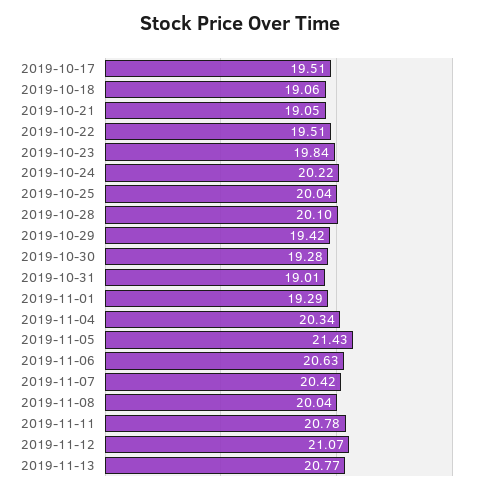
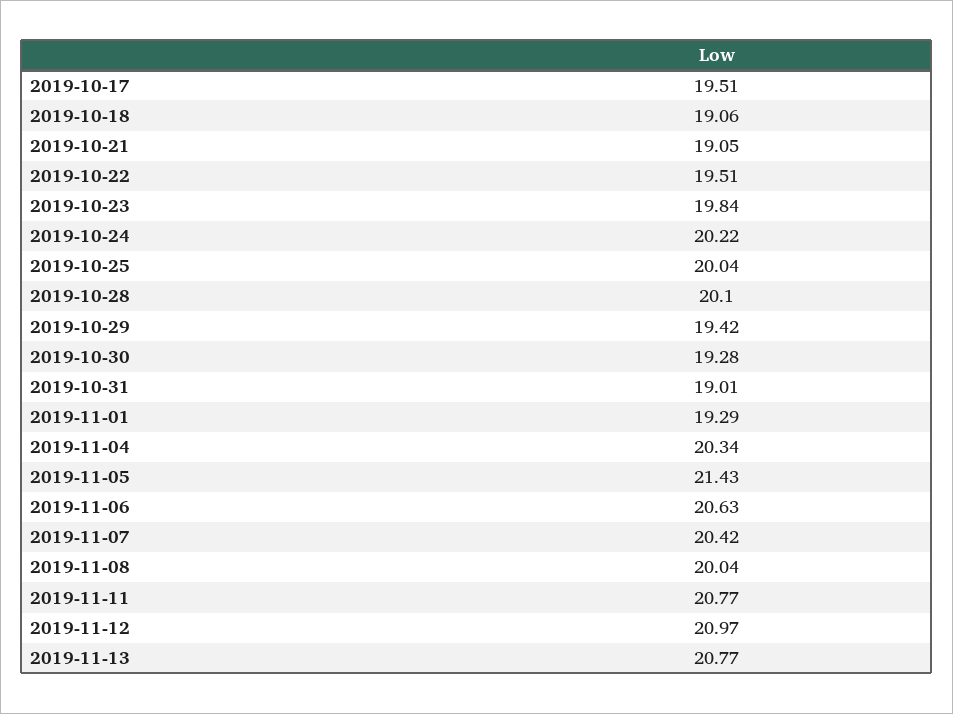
2019-11-11: 20.78 -> 20.77
2019-11-12: 21.07 -> 20.97

